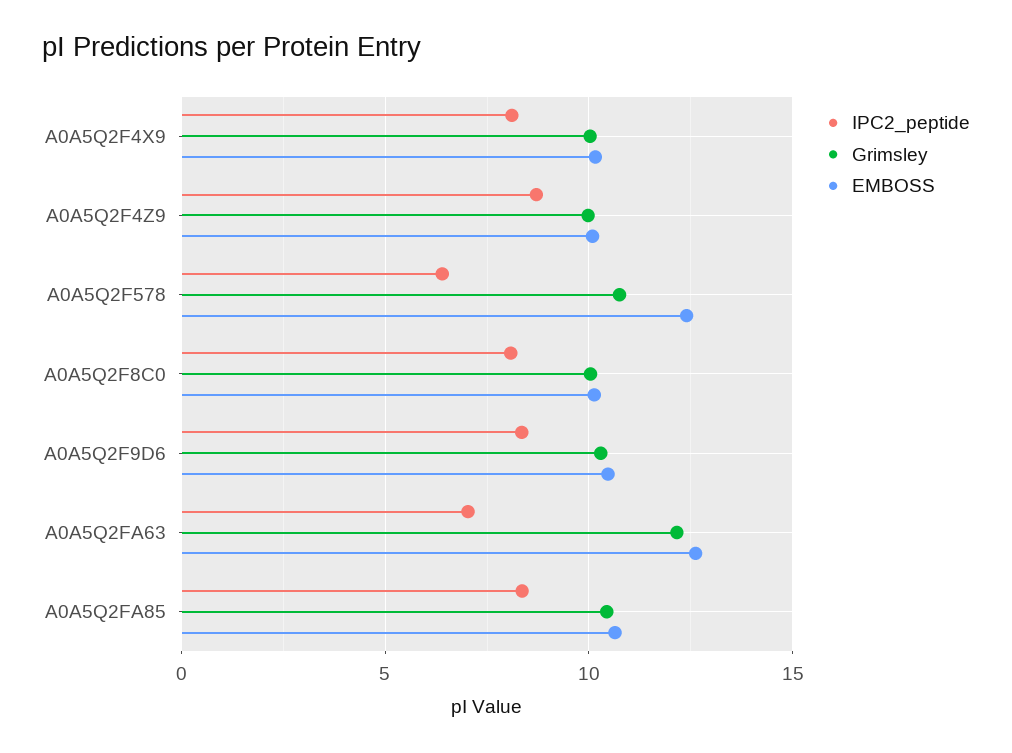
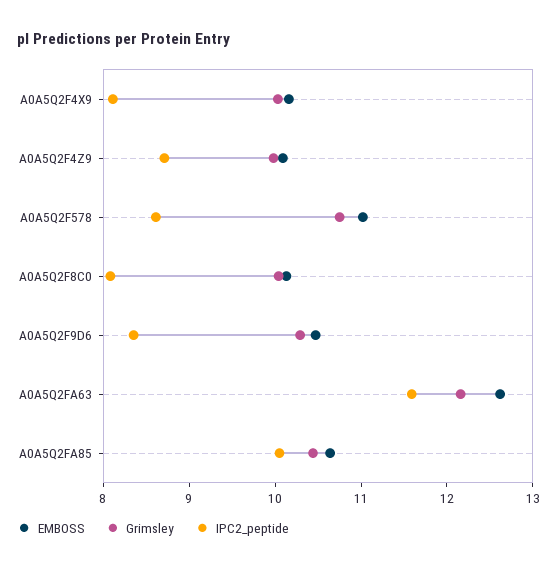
IPC2_peptide, A0A5Q2F578: 6.5 -> 8.6
EMBOSS, A0A5Q2F578: 12.5 -> 11
IPC2_peptide, A0A5Q2FA63: 7 -> 11.6
IPC2_peptide, A0A5Q2FA85: 8.5 -> 10

